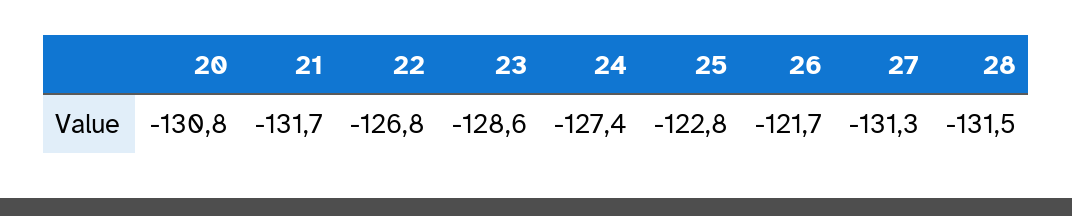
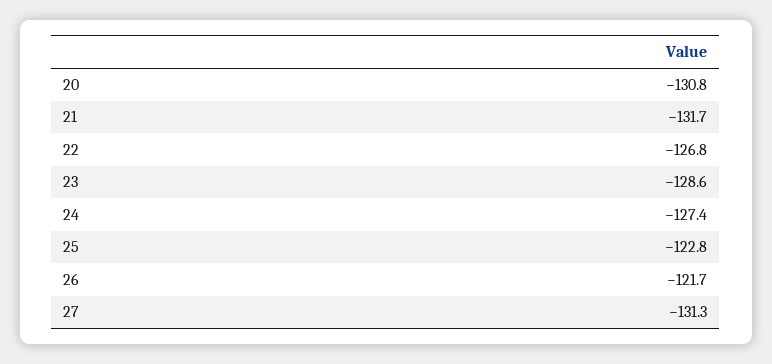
28: -131.5 -> none

